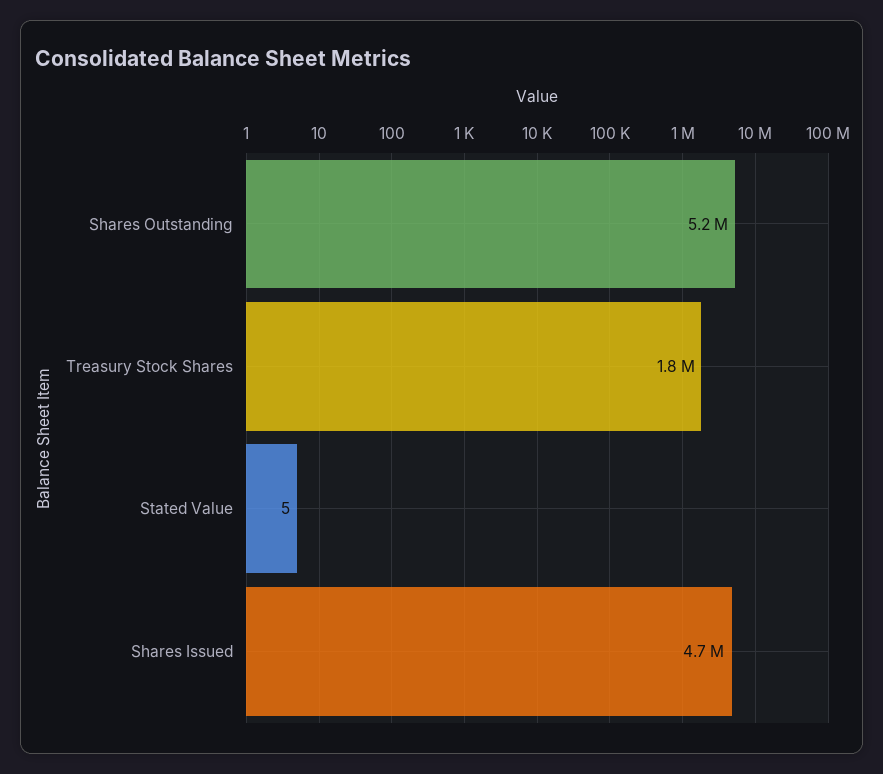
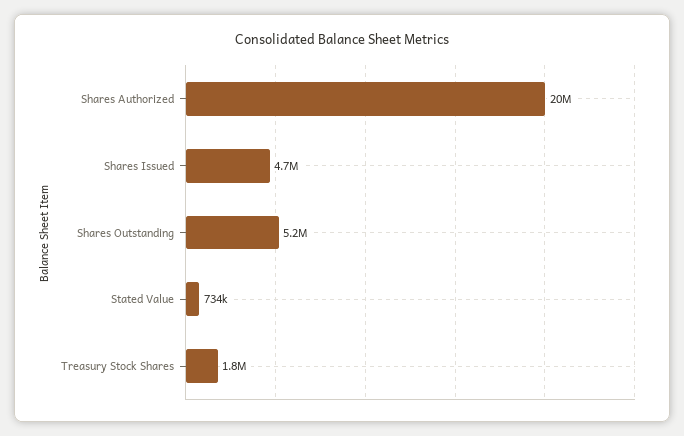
Stated Value: 5 -> 734000
Shares Authorized: none -> 20000000

